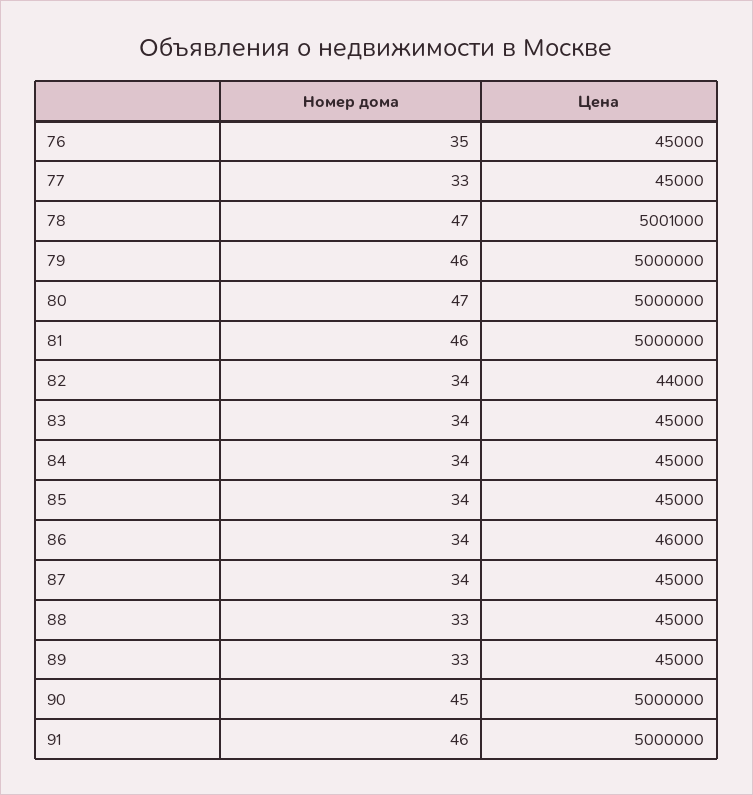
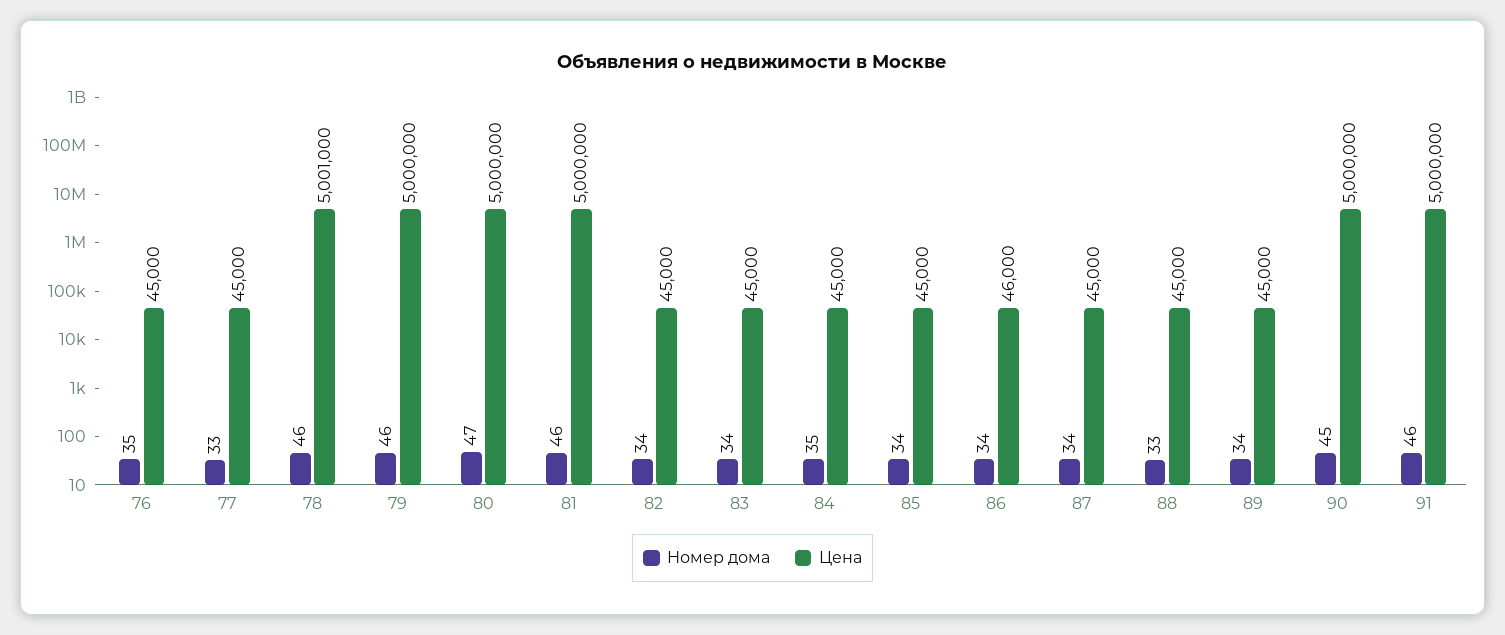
Номер дома, 78: 47 -> 46
Цена, 82: 44000 -> 45000
Номер дома, 84: 34 -> 35
Номер дома, 89: 33 -> 34

